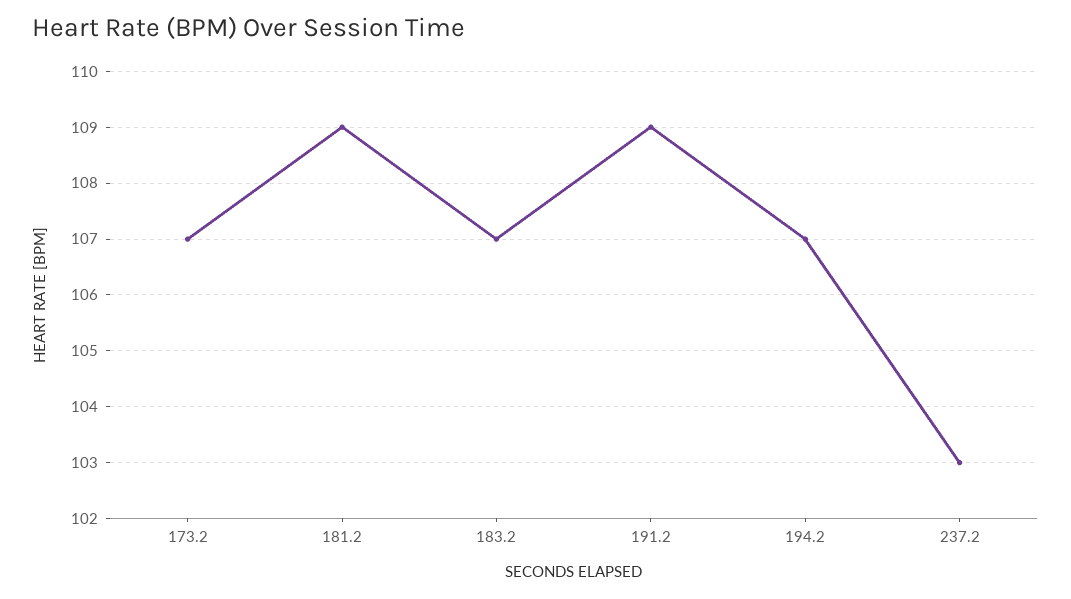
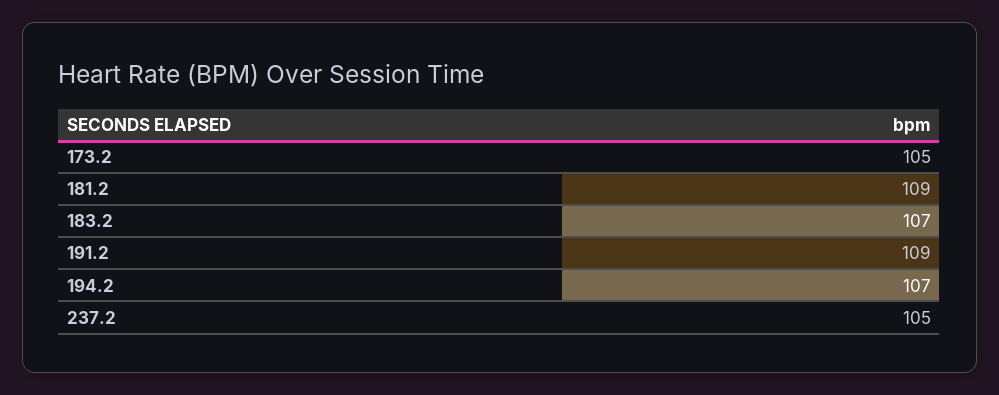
173.2: 107 -> 105
237.2: 103 -> 105

